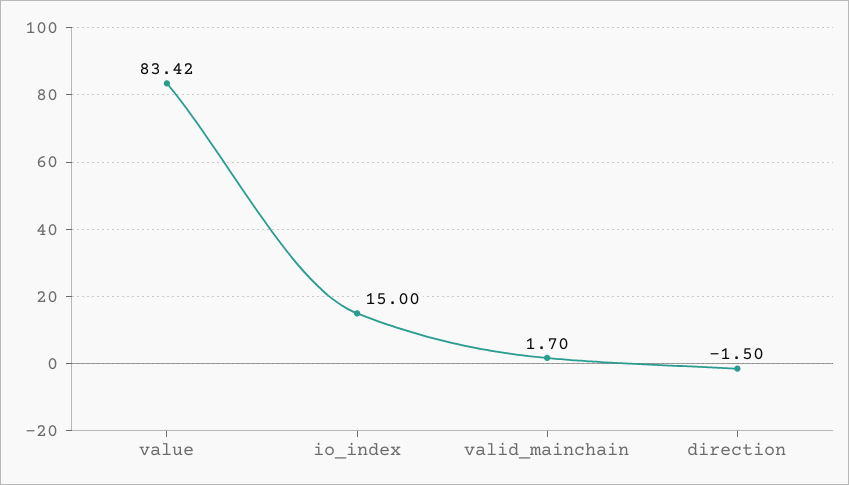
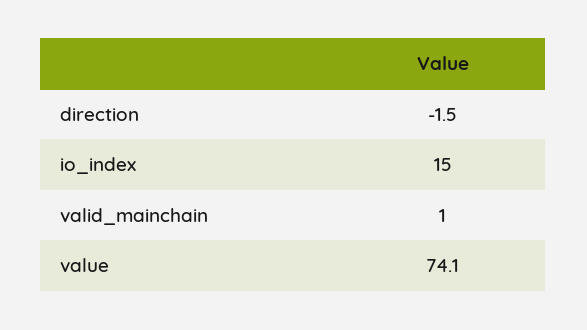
value: 83.42 -> 74.1
valid_mainchain: 1.7 -> 1

